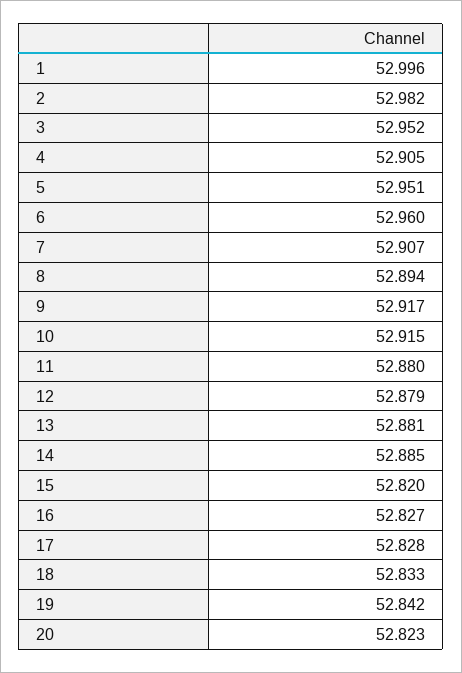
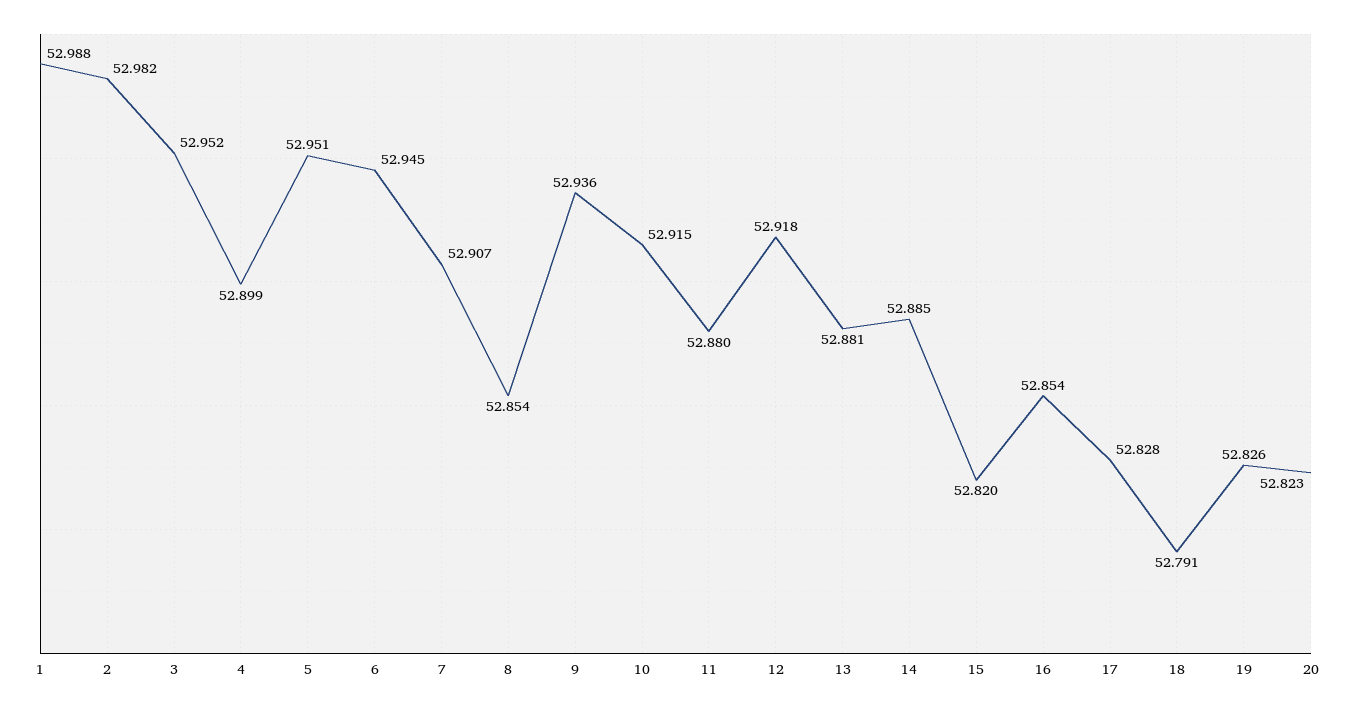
1: 52.996 -> 52.988
4: 52.905 -> 52.899
6: 52.96 -> 52.945
8: 52.894 -> 52.854
9: 52.917 -> 52.936
12: 52.879 -> 52.918
16: 52.827 -> 52.854
18: 52.833 -> 52.791
19: 52.842 -> 52.826

